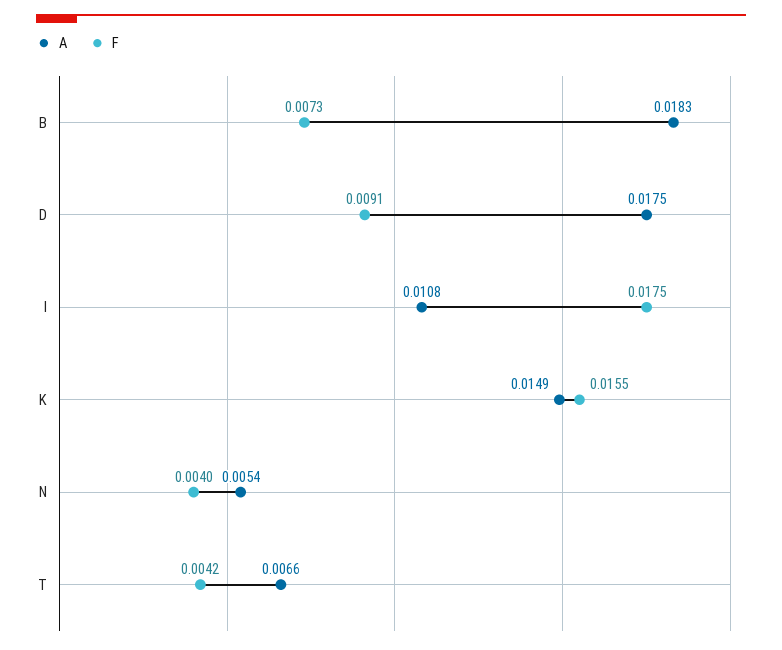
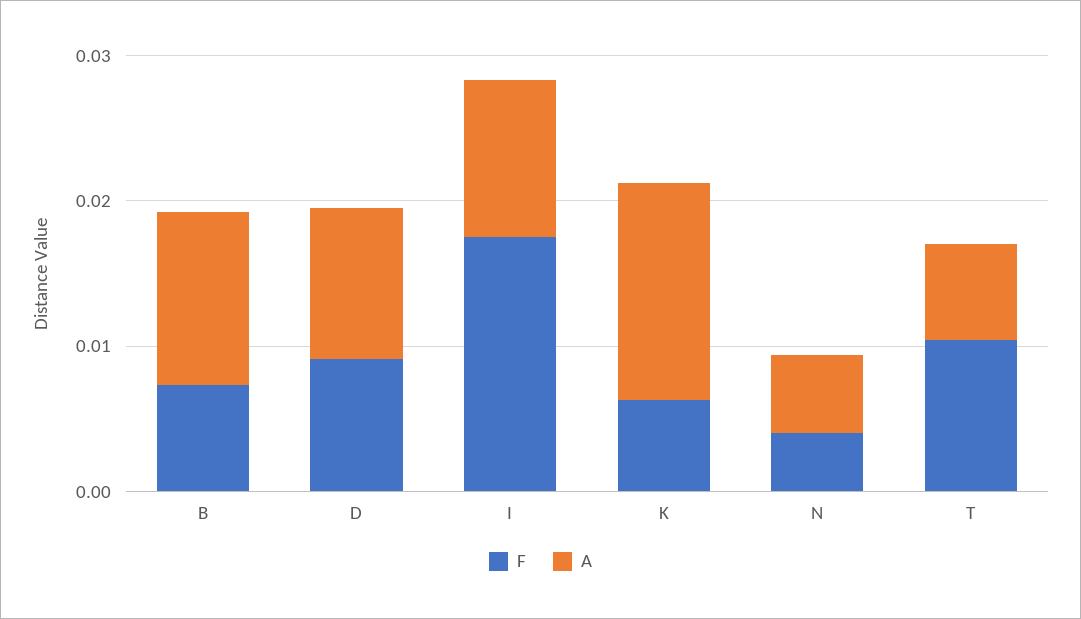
A, B: 0.0183 -> 0.012
A, D: 0.0175 -> 0.01
F, K: 0.0155 -> 0.006
F, T: 0.0042 -> 0.01

